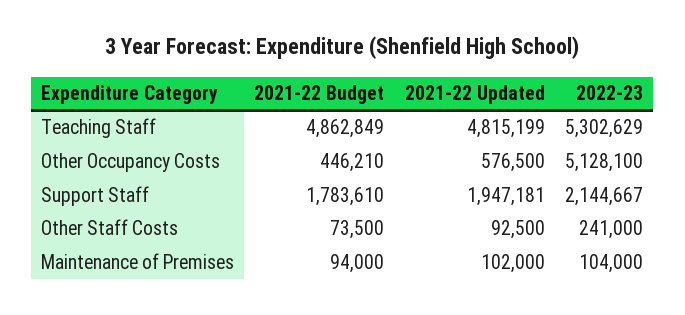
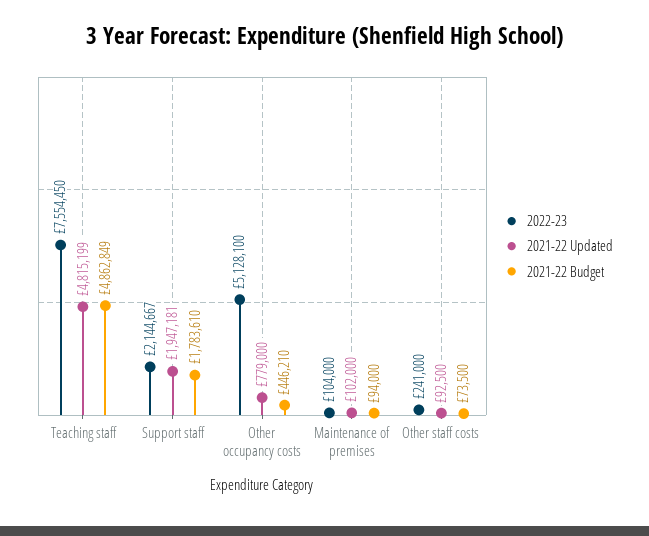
2022-23, Teaching Staff: 5302629 -> 7554450
2021-22 Updated, Other Occupancy Costs: 576500 -> 779000

